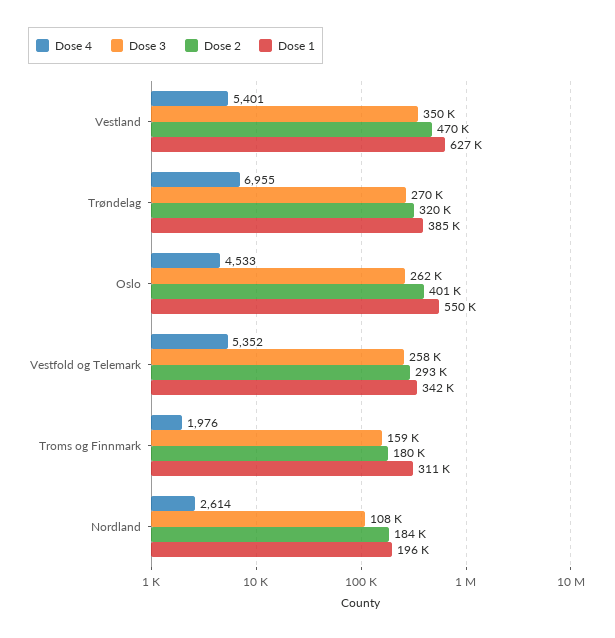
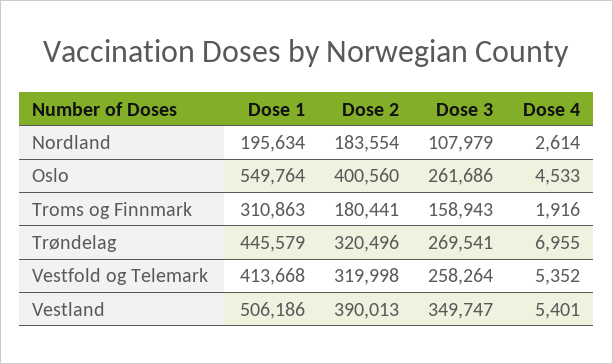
Dose 2, Vestland: 470000 -> 390013
Dose 1, Vestland: 627000 -> 506186
Dose 1, Trøndelag: 385000 -> 445579
Dose 2, Vestfold og Telemark: 293000 -> 319998
Dose 1, Vestfold og Telemark: 342000 -> 413668
Dose 4, Troms og Finnmark: 1976 -> 1916

